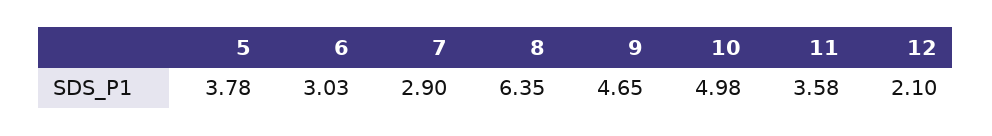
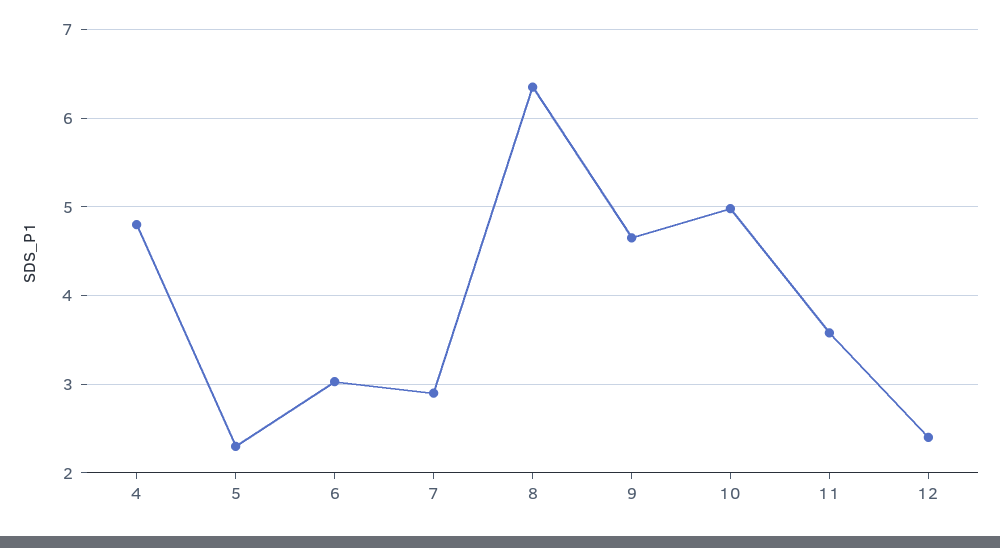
5: 3.78 -> 2.3
12: 2.1 -> 2.4
4: none -> 4.8

